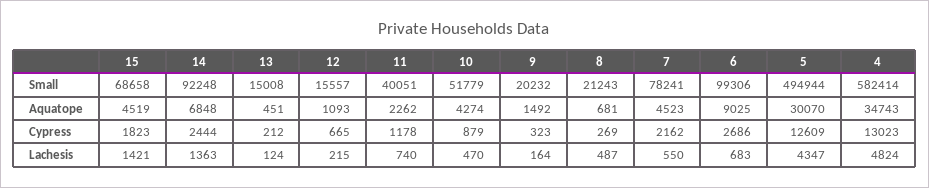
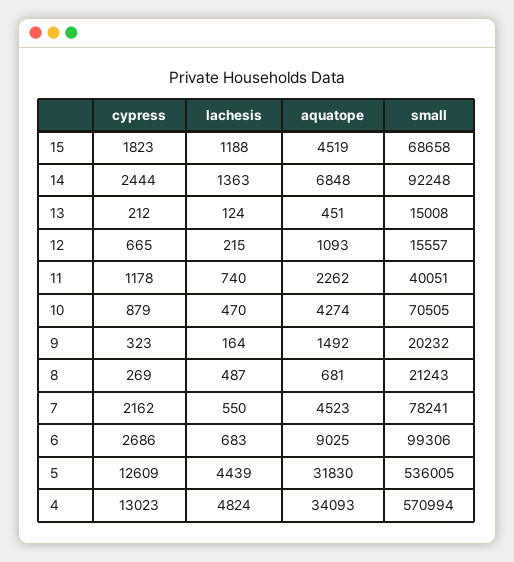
10, Small: 51779 -> 70505
5, Small: 494944 -> 536005
4, Small: 582414 -> 570994
5, Aquatope: 30070 -> 31830
4, Aquatope: 34743 -> 34093
15, Lachesis: 1421 -> 1188
5, Lachesis: 4347 -> 4439

